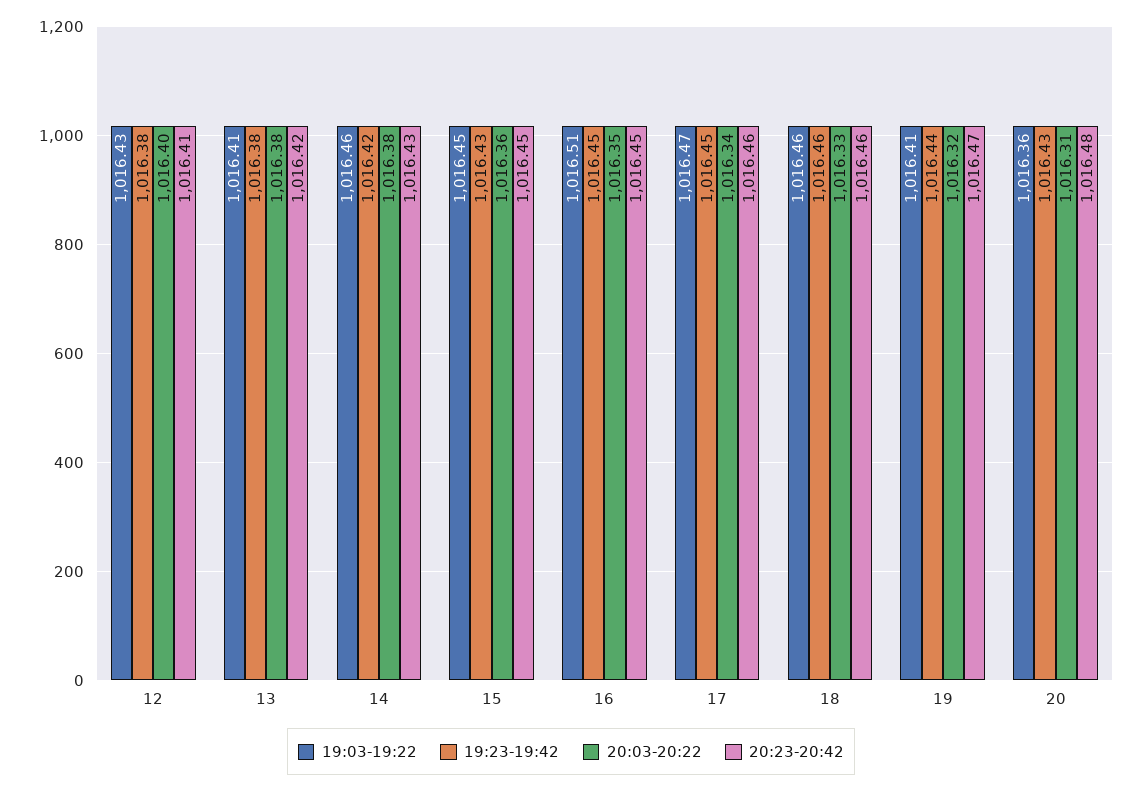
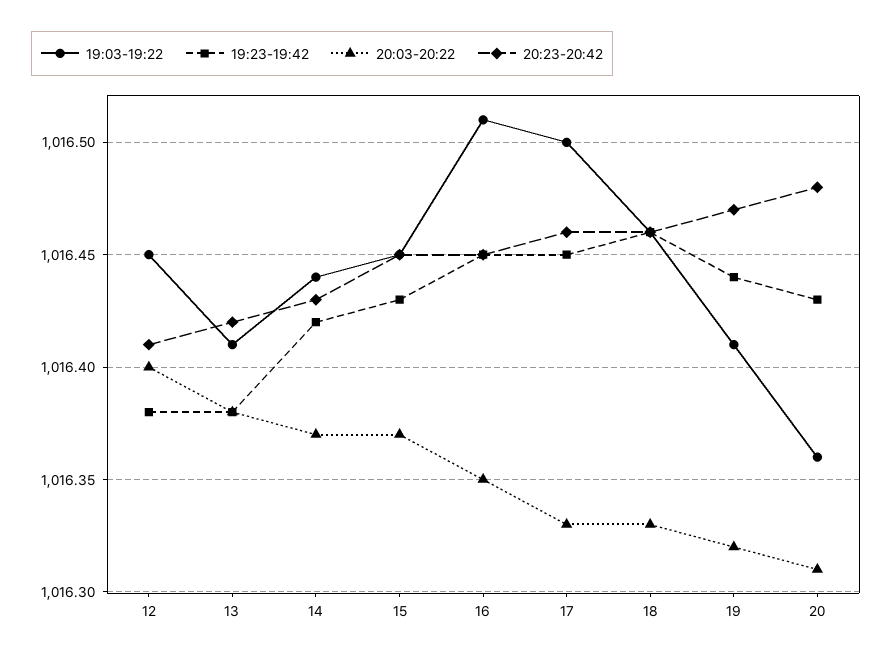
19:03-19:22, 12: 1016.43 -> 1016.45
19:03-19:22, 14: 1016.46 -> 1016.44
20:03-20:22, 14: 1016.38 -> 1016.37
20:03-20:22, 15: 1016.36 -> 1016.37
19:03-19:22, 17: 1016.47 -> 1016.5
20:03-20:22, 17: 1016.34 -> 1016.33

